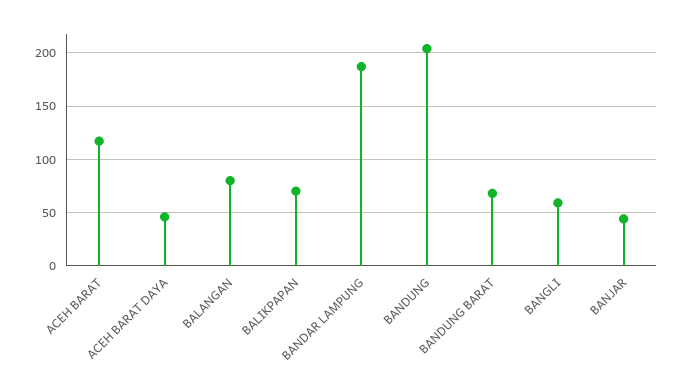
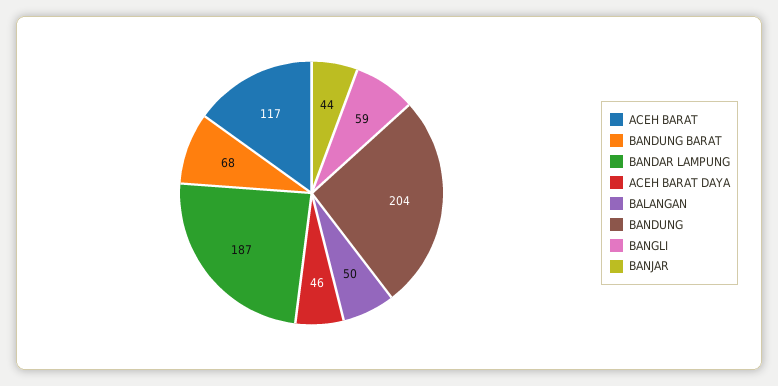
BALANGAN: 80 -> 50
BALIKPAPAN: 70 -> none

